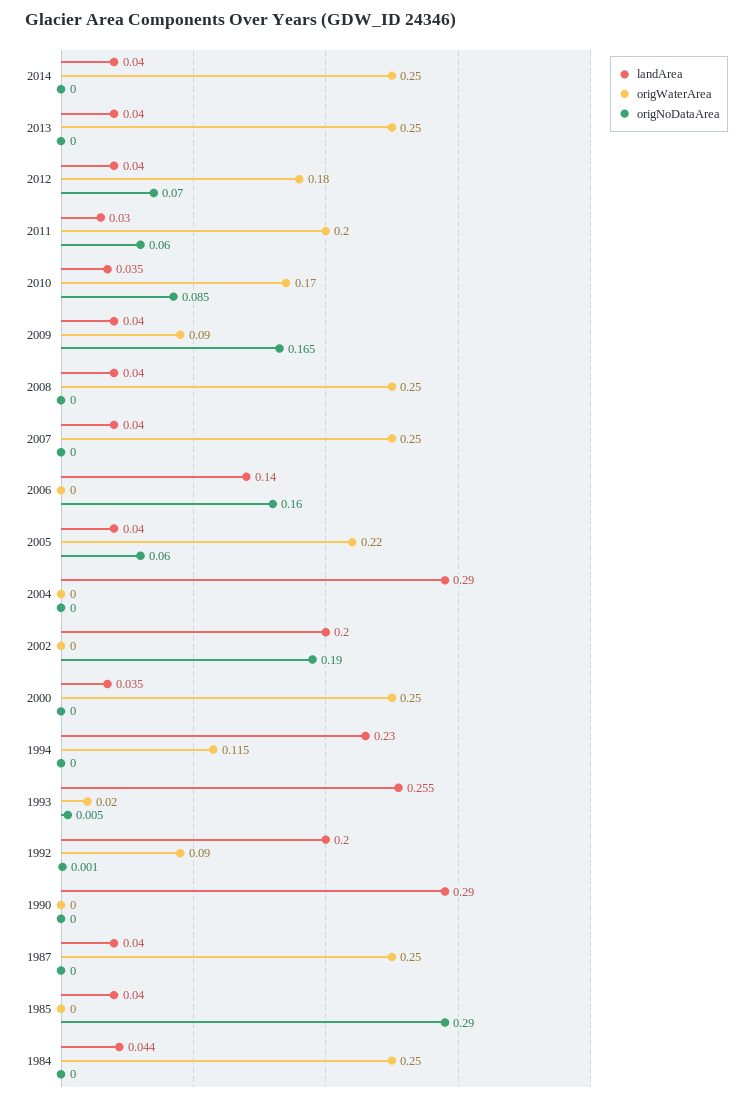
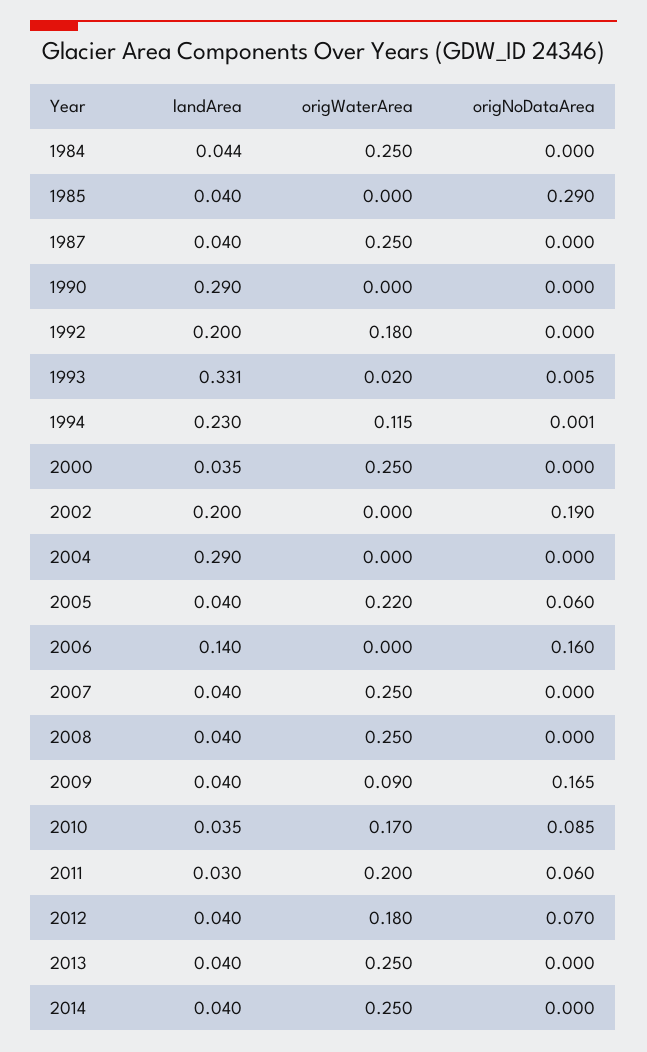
origNoDataArea, 1994: 0 -> 0.001
landArea, 1993: 0.255 -> 0.331
origWaterArea, 1992: 0.09 -> 0.18
origNoDataArea, 1992: 0.001 -> 0

